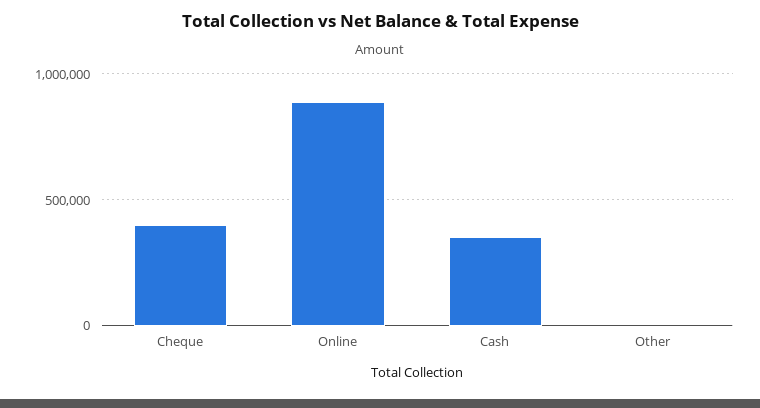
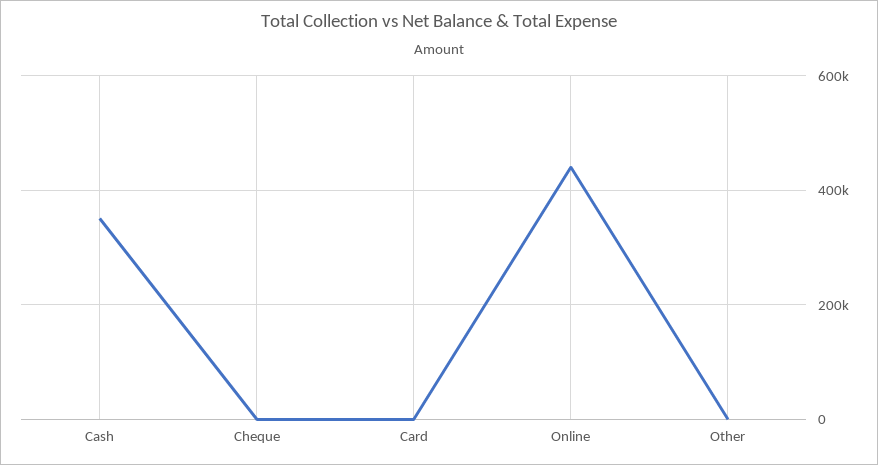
Cheque: 400000 -> 0
Online: 900000 -> 440000
Card: none -> 0

